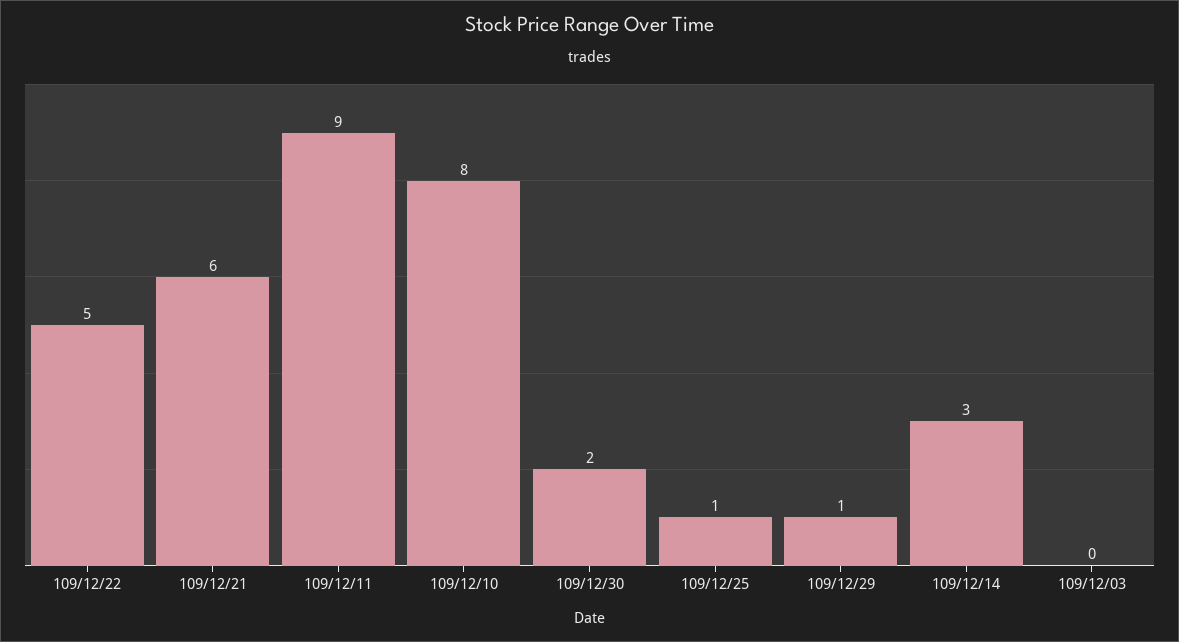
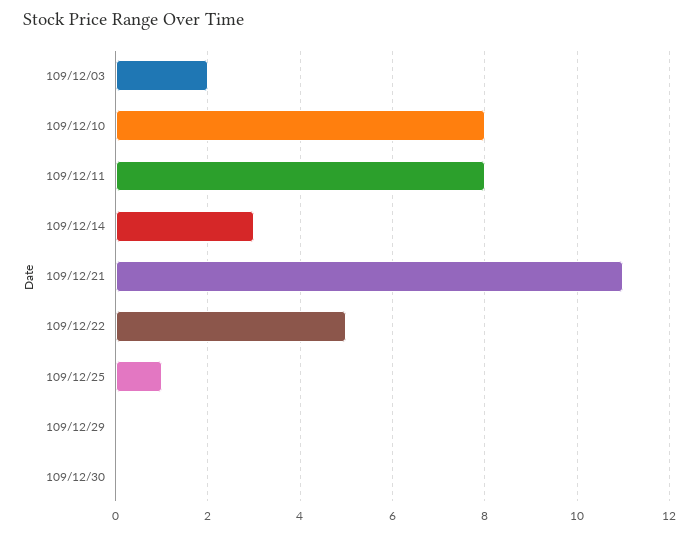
109/12/21: 6 -> 11
109/12/11: 9 -> 8
109/12/30: 2 -> 0
109/12/29: 1 -> 0
109/12/03: 0 -> 2

